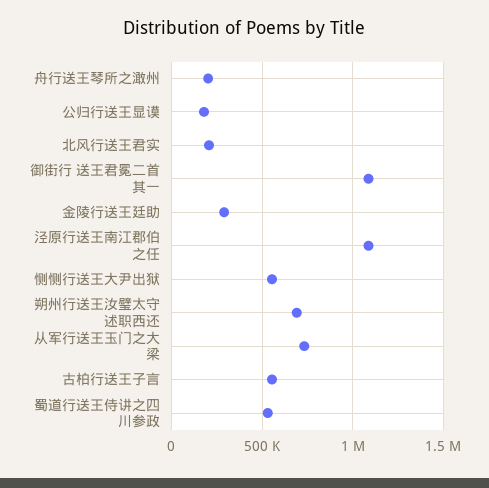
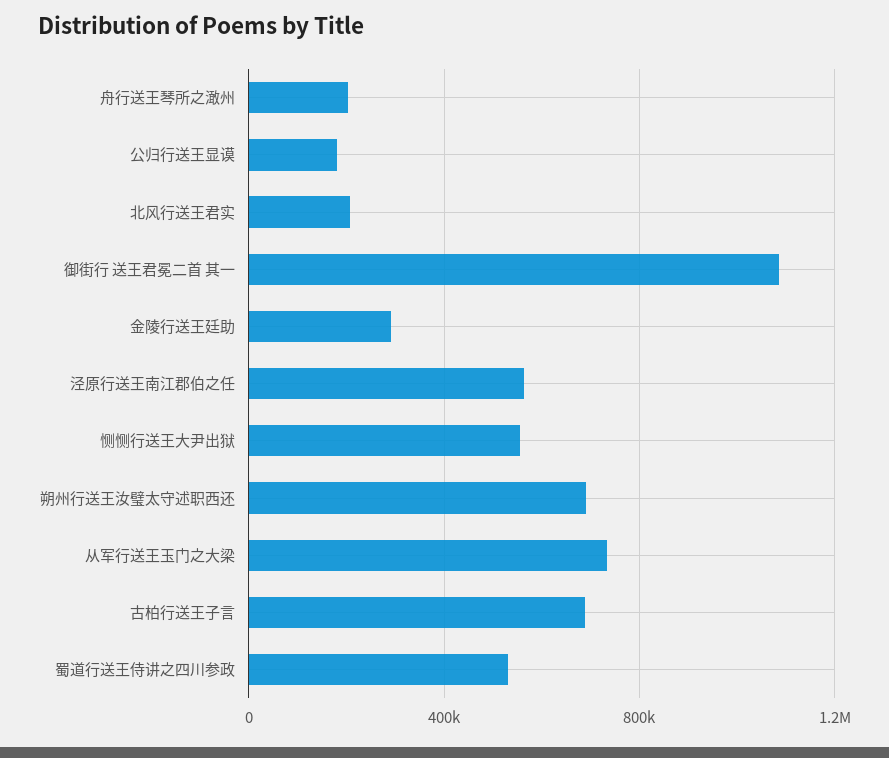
泾原行送王南江郡伯之任: 1100000 -> 550000
古柏行送王子言: 550000 -> 700000

